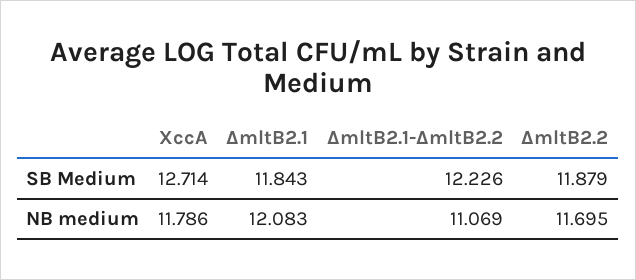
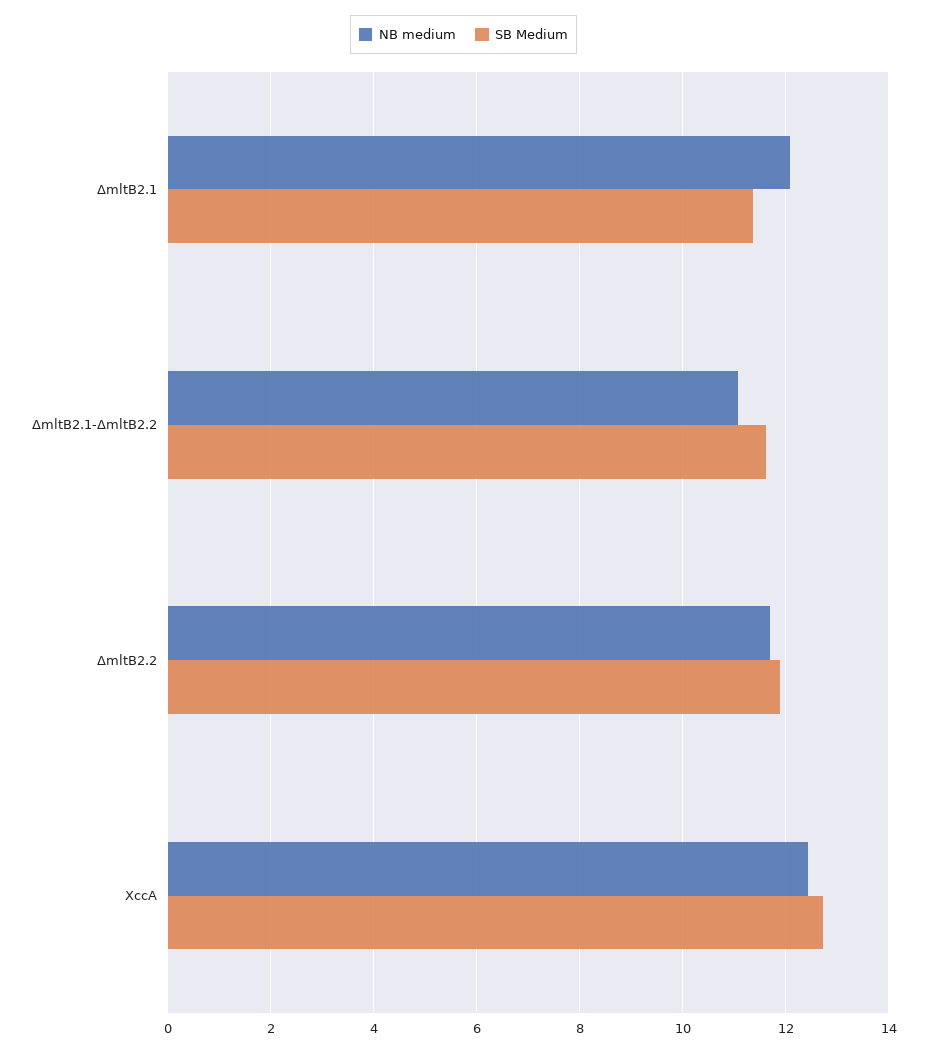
SB Medium, ΔmltB2.1: 11.843 -> 11.4
SB Medium, ΔmltB2.1-ΔmltB2.2: 12.226 -> 11.6
NB medium, XccA: 11.786 -> 12.4

